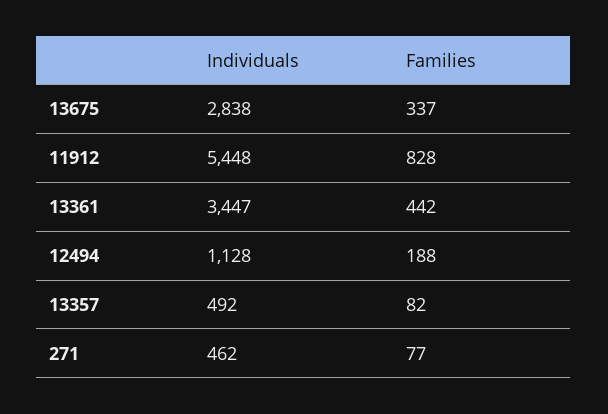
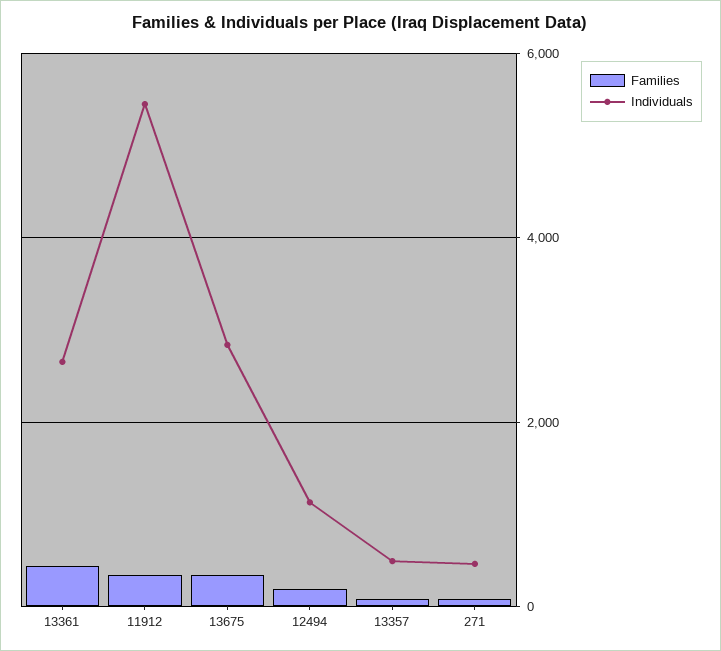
Families, 11912: 828 -> 400
Individuals, 13361: 3447 -> 2600

